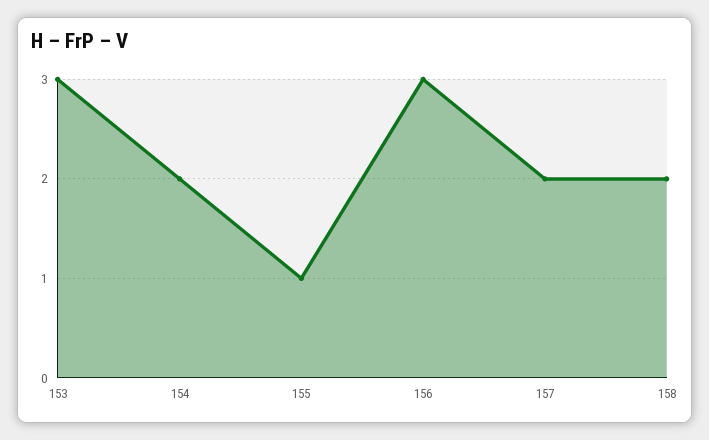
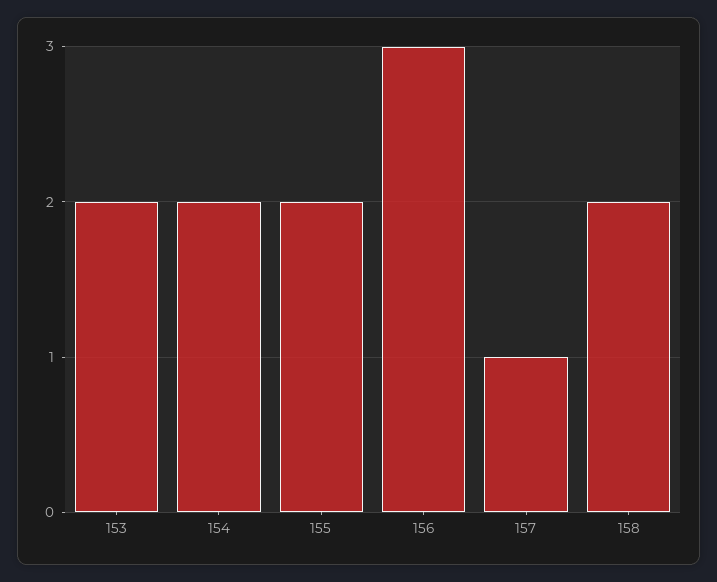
153: 3 -> 2
155: 1 -> 2
157: 2 -> 1

